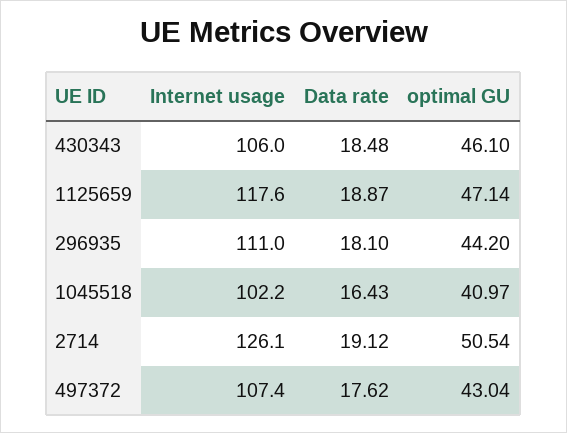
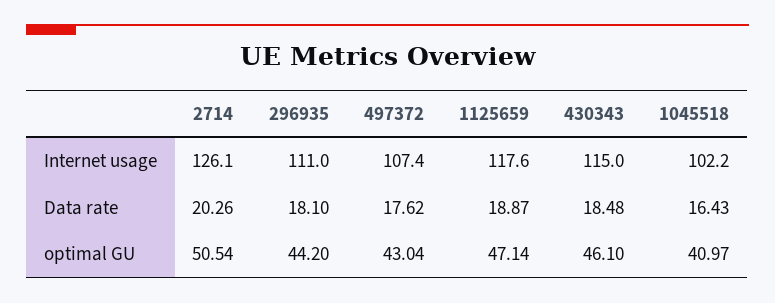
Internet usage, 430343: 106 -> 115
Data rate, 2714: 19.12 -> 20.26

